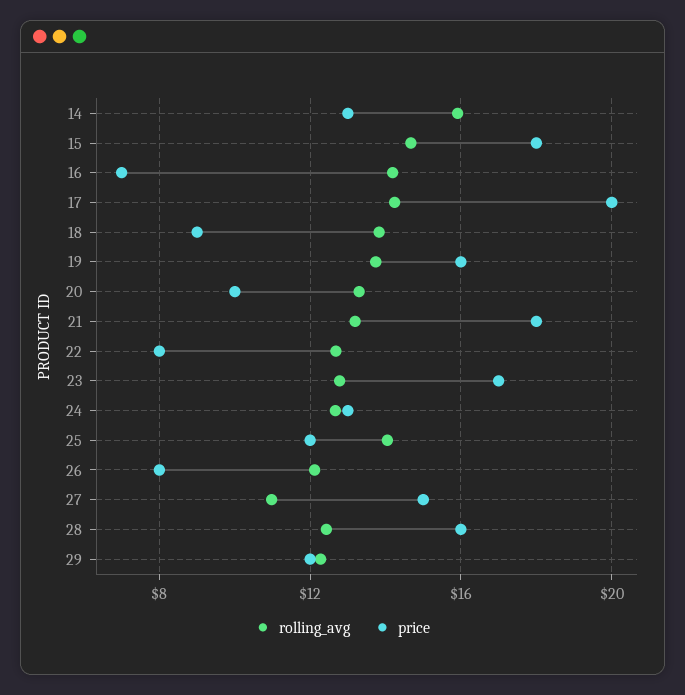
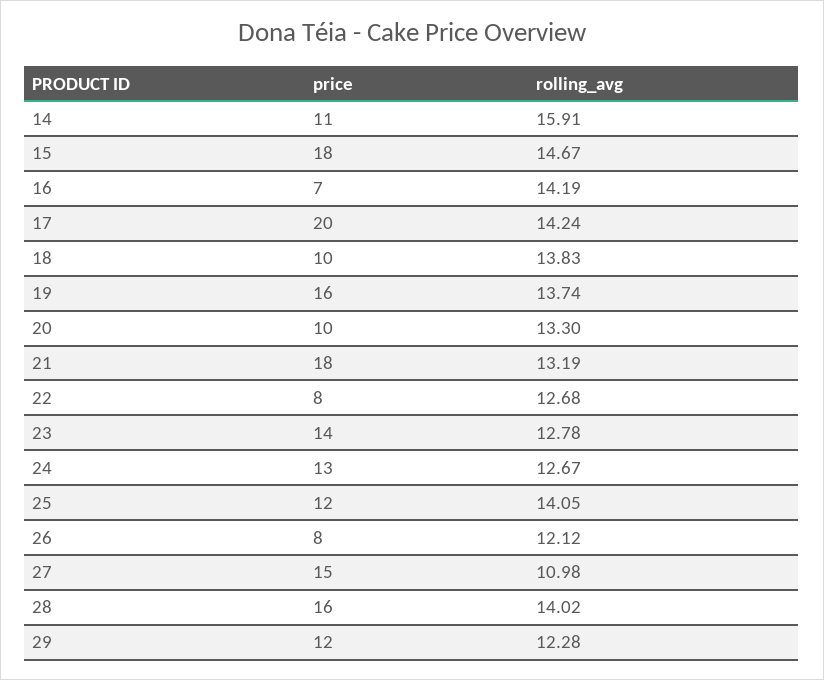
price, 14: 13 -> 11
price, 18: 9 -> 10
price, 23: 17 -> 14
rolling_avg, 28: 12.5 -> 14.02

